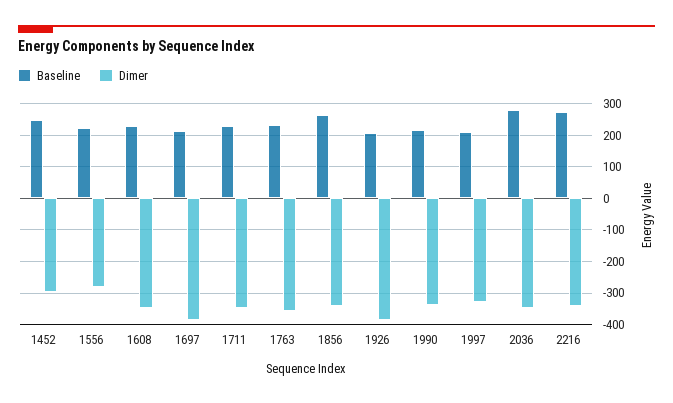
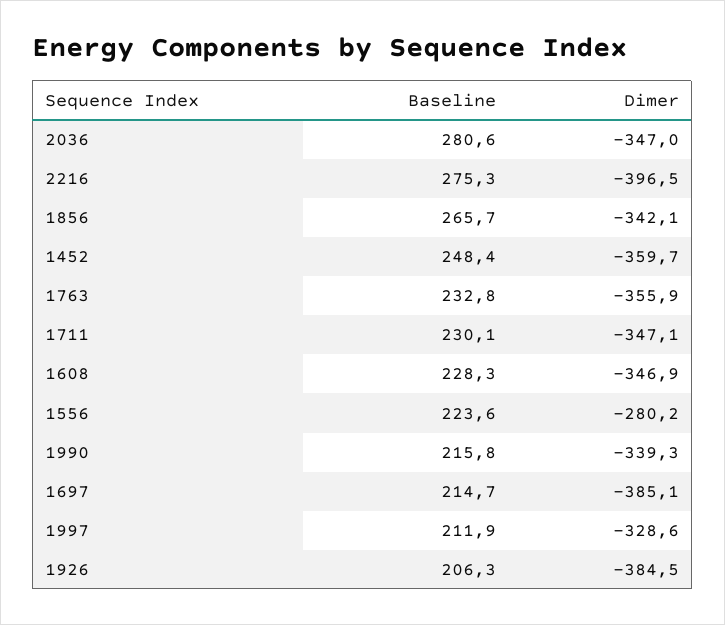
Dimer, 1452: -300 -> -359.7
Dimer, 2216: -340 -> -396.5

